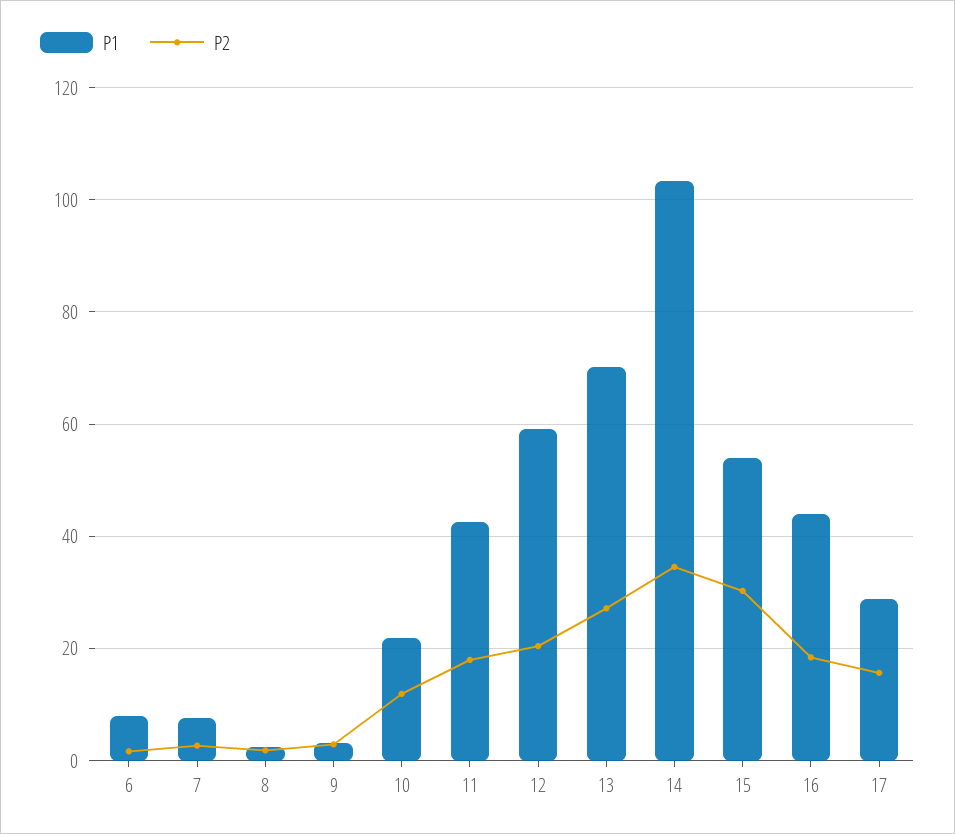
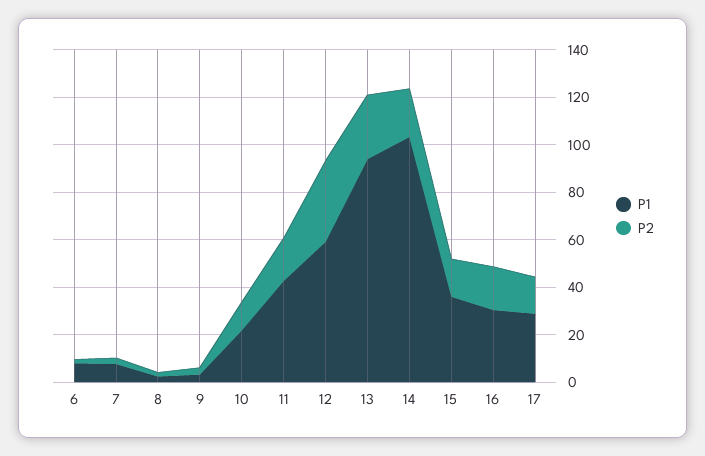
P2, 12: 20 -> 35
P1, 13: 70 -> 95
P2, 14: 34 -> 20
P1, 15: 54 -> 35
P2, 15: 30 -> 15
P1, 16: 44 -> 30

